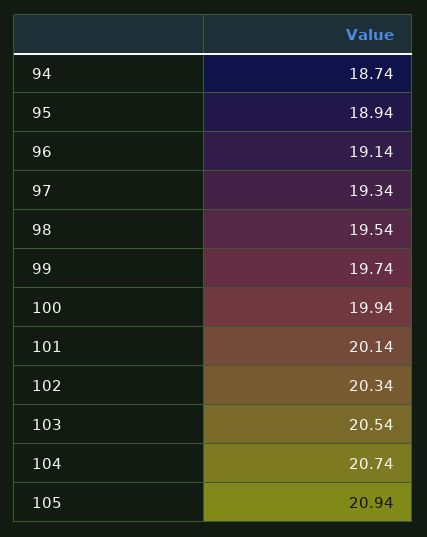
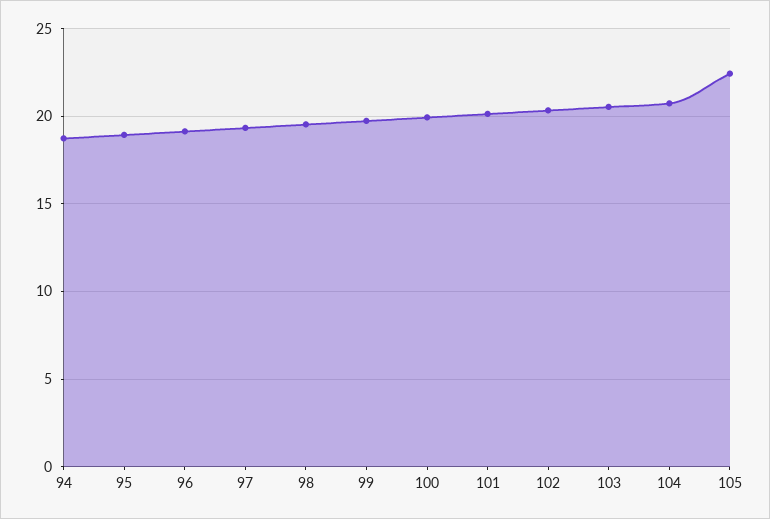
105: 20.94 -> 22.5

